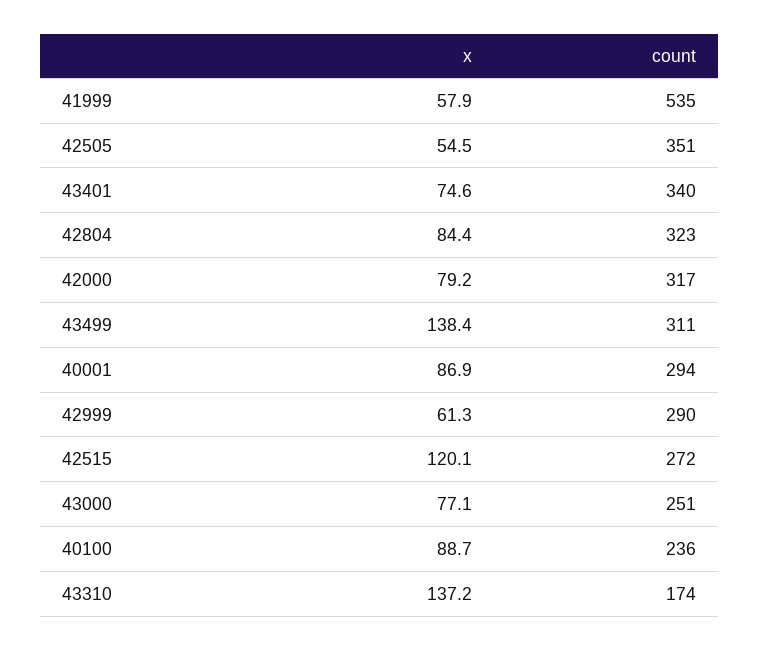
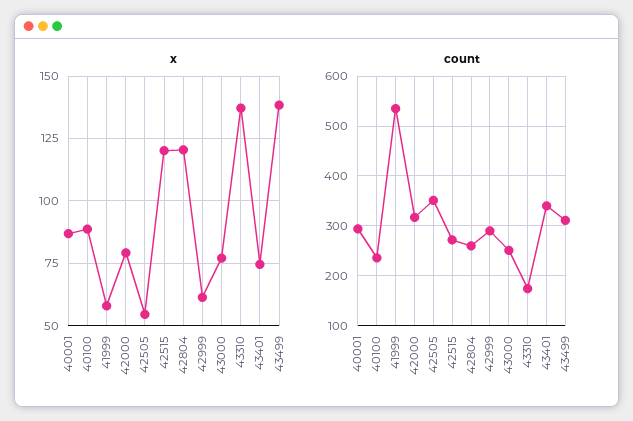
x, 42804: 84.4 -> 120
count, 42804: 323 -> 260

